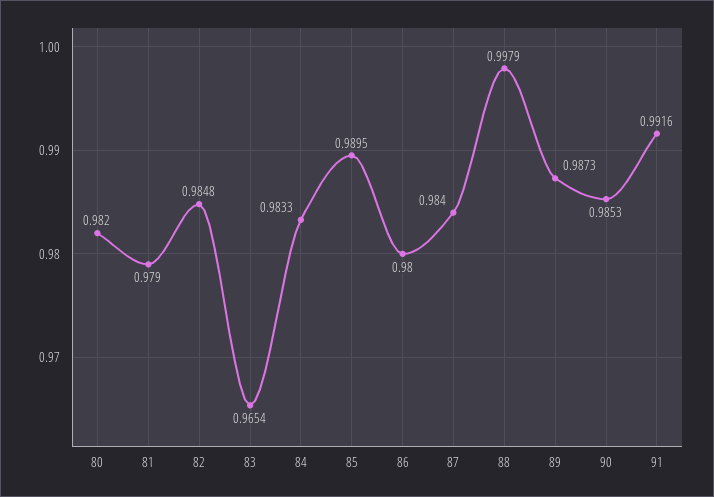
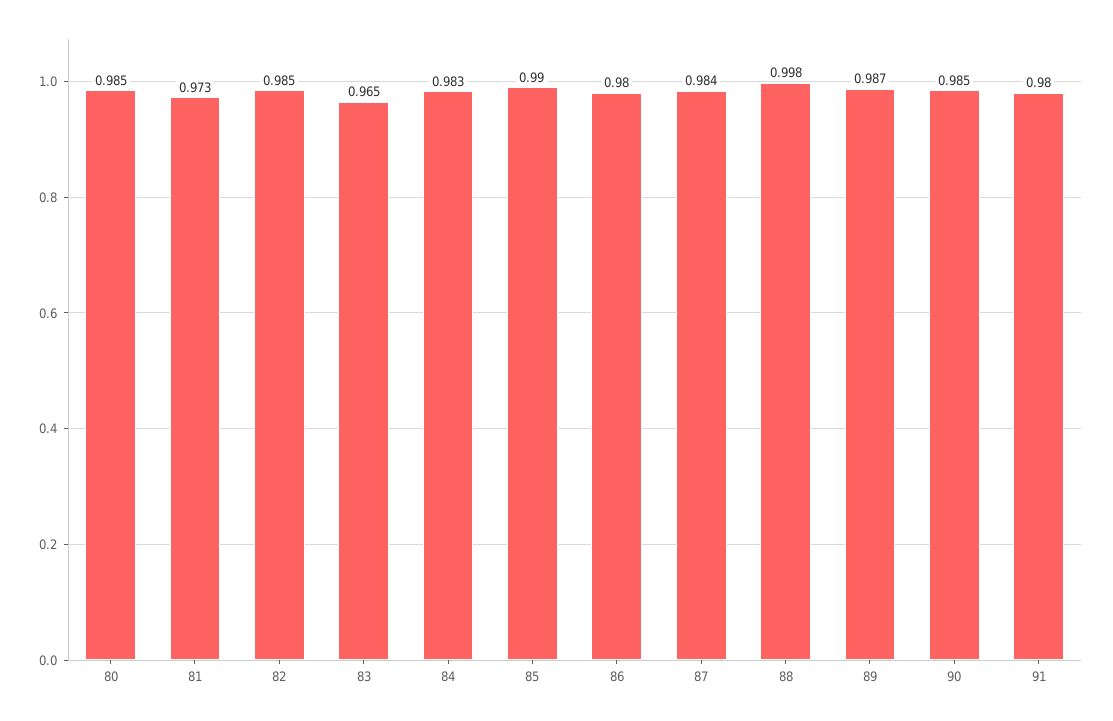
80: 0.982 -> 0.985
81: 0.979 -> 0.973
91: 0.9916 -> 0.98

